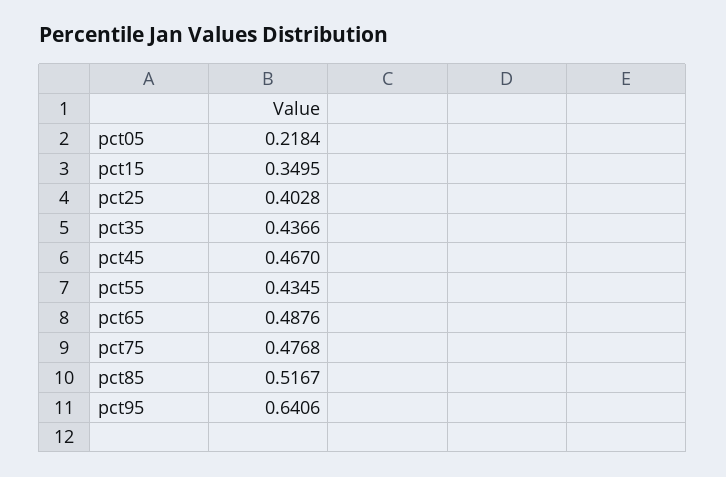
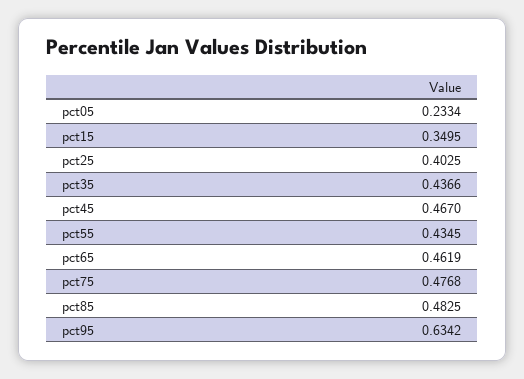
pct05: 0.2184 -> 0.2334
pct25: 0.4028 -> 0.4025
pct65: 0.4876 -> 0.4619
pct85: 0.5167 -> 0.4825
pct95: 0.6406 -> 0.6342

